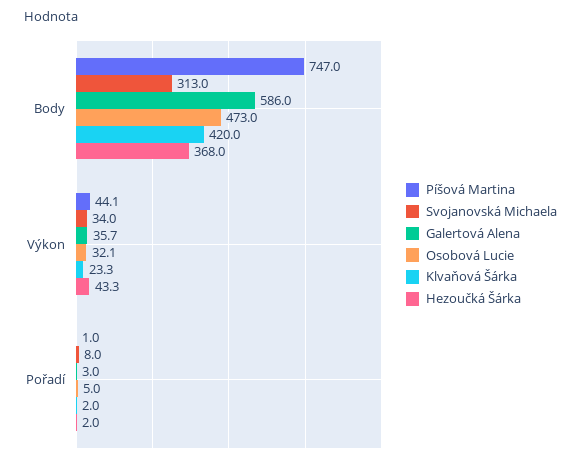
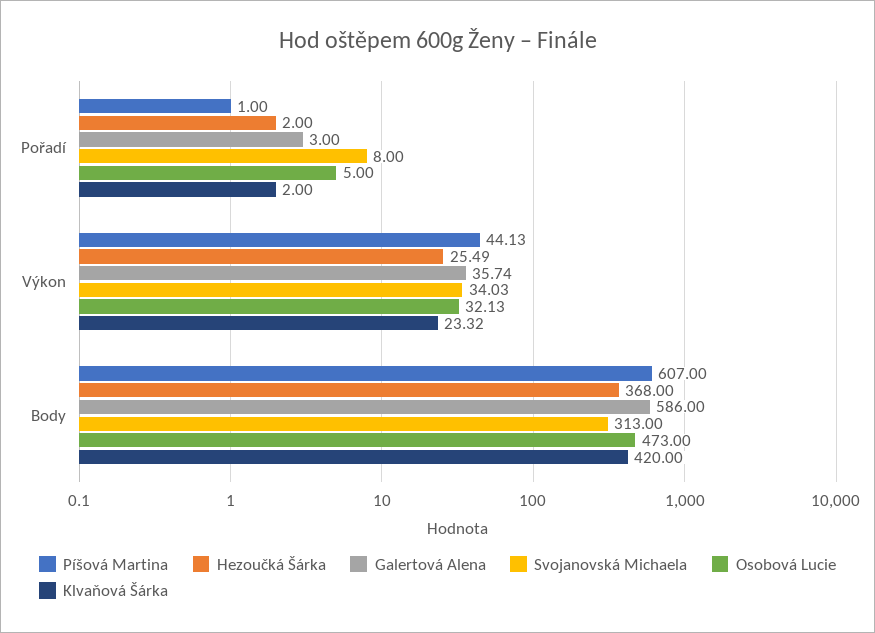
Píšová Martina, Body: 747 -> 607
Hezoučká Šárka, Výkon: 43.3 -> 25.49

